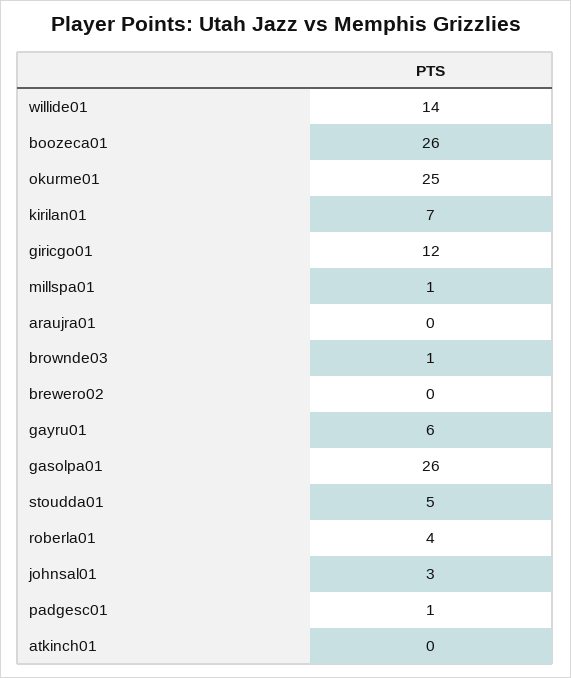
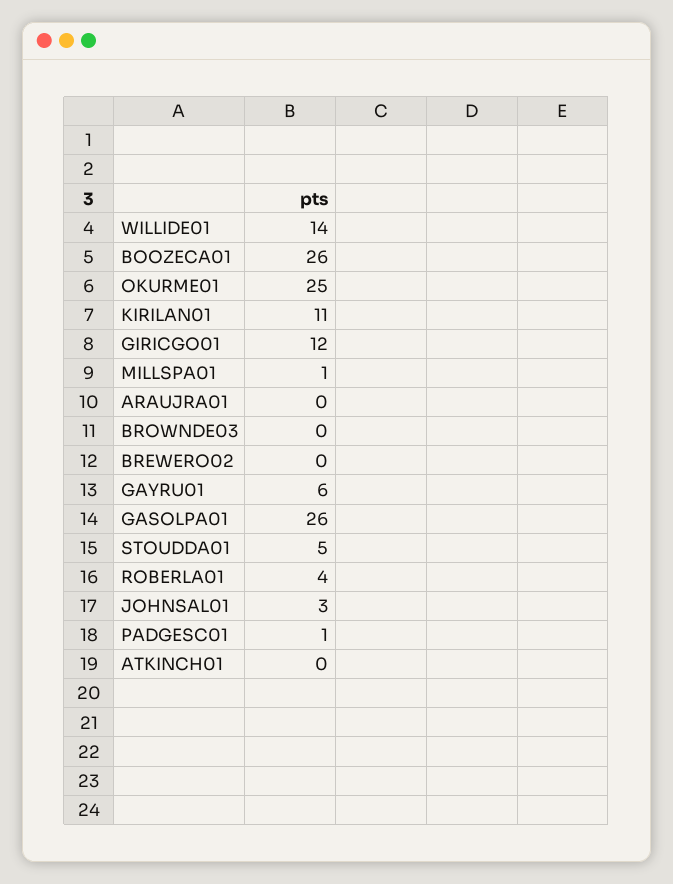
kirilan01: 7 -> 11
brownde03: 1 -> 0

